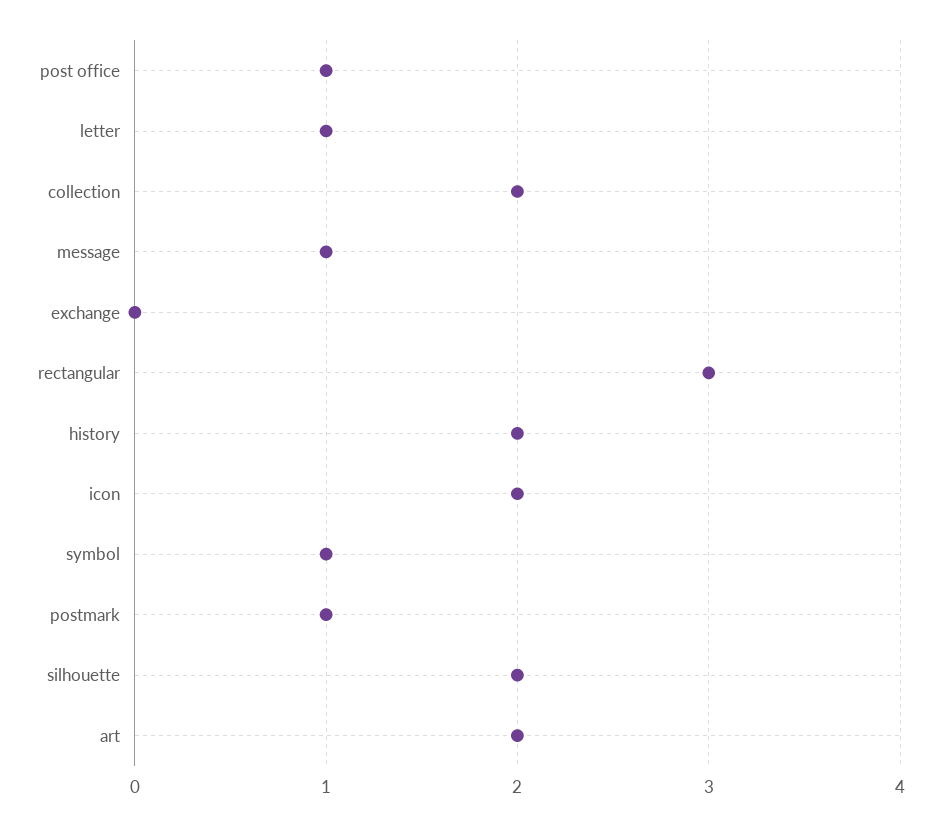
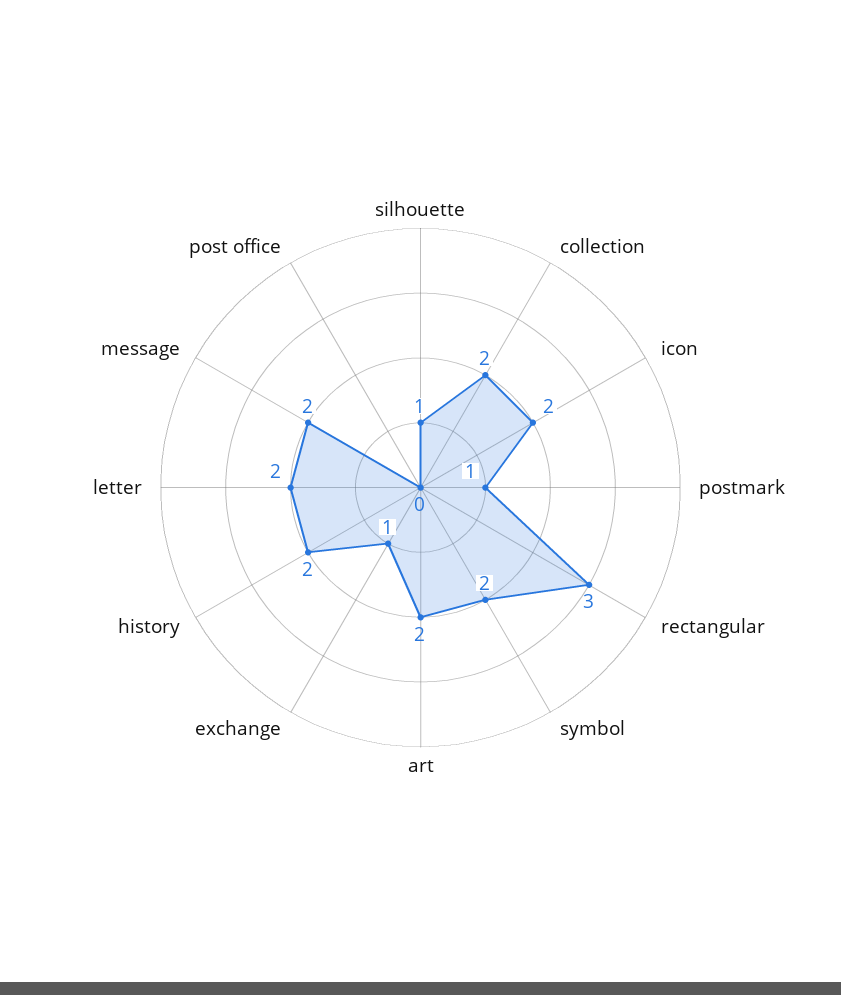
post office: 1 -> 0
letter: 1 -> 2
message: 1 -> 2
exchange: 0 -> 1
symbol: 1 -> 2
silhouette: 2 -> 1

